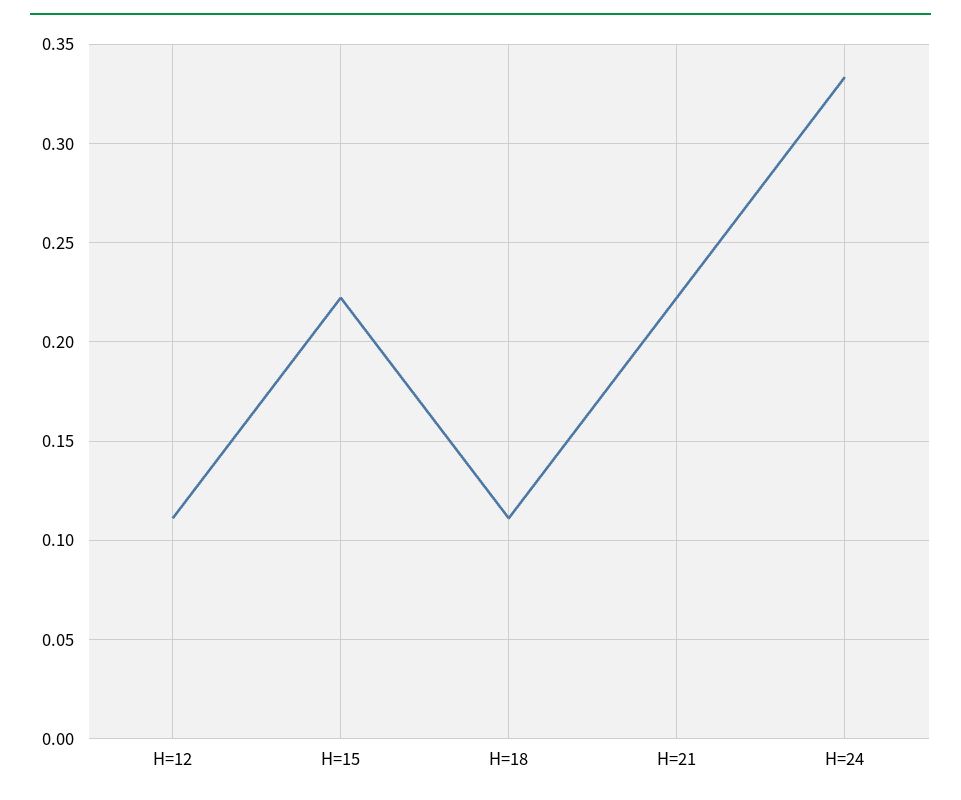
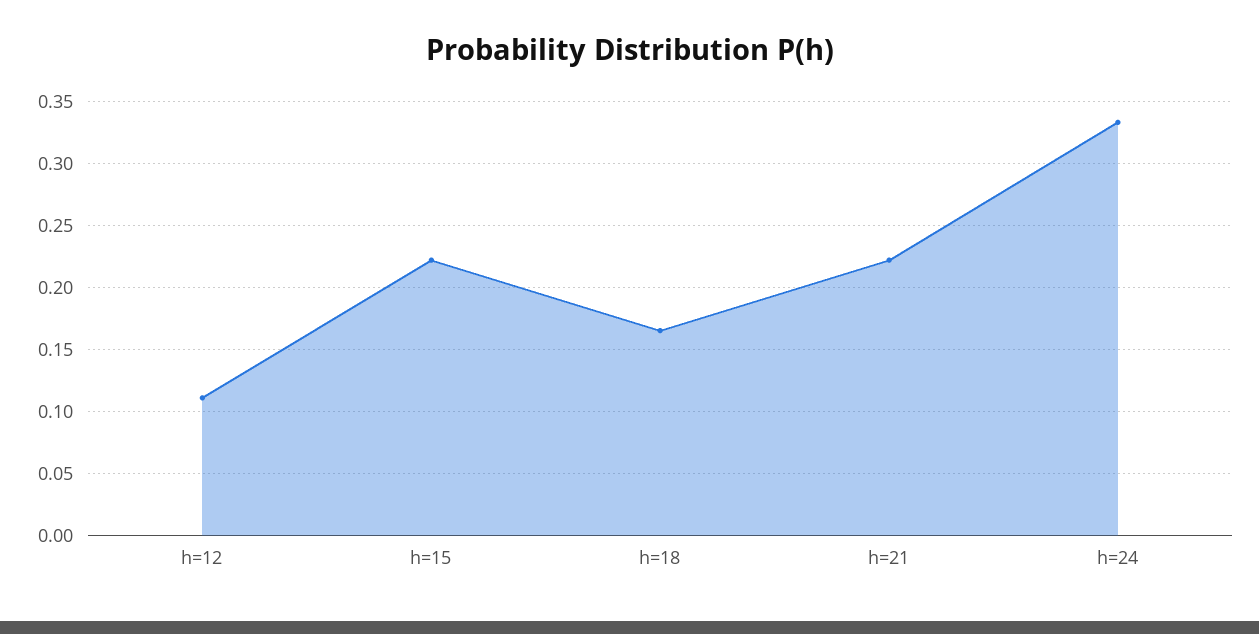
H=18: 0.11 -> 0.165

